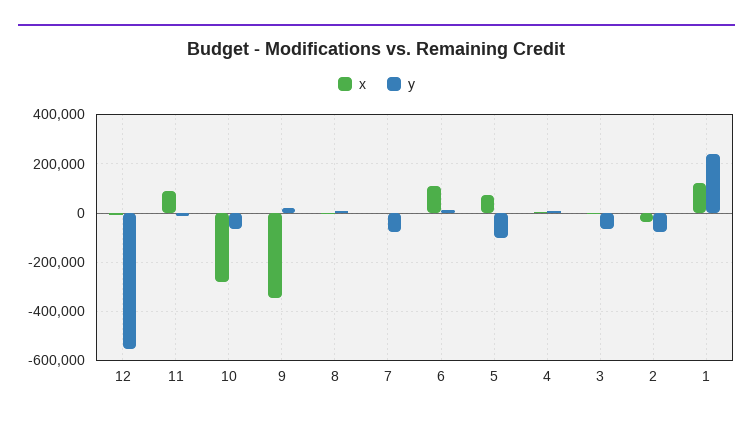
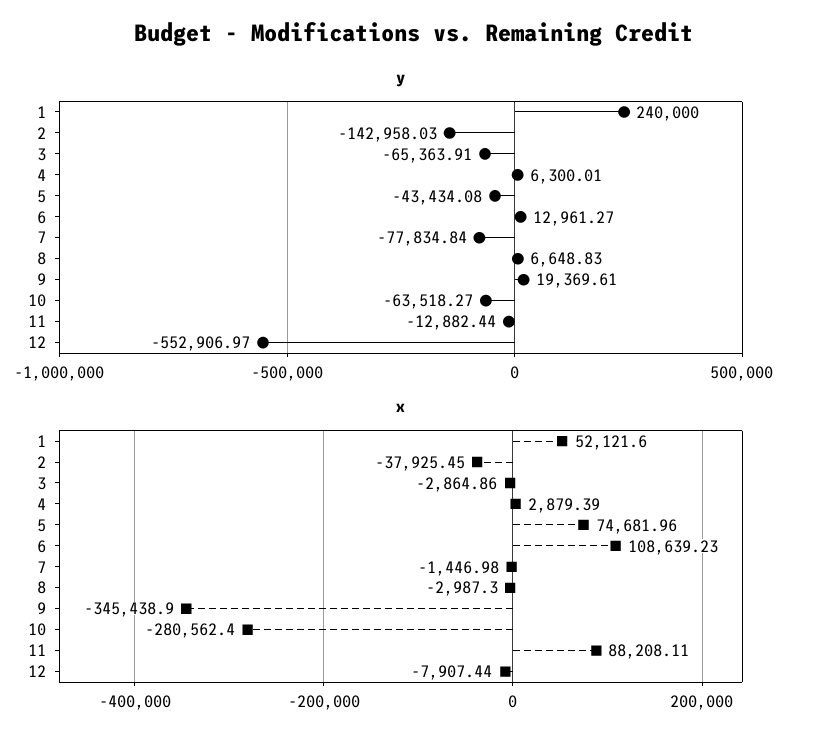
y, 5: -100000 -> -43434.08
y, 2: -75000 -> -142958.03
x, 1: 125000 -> 52121.6

